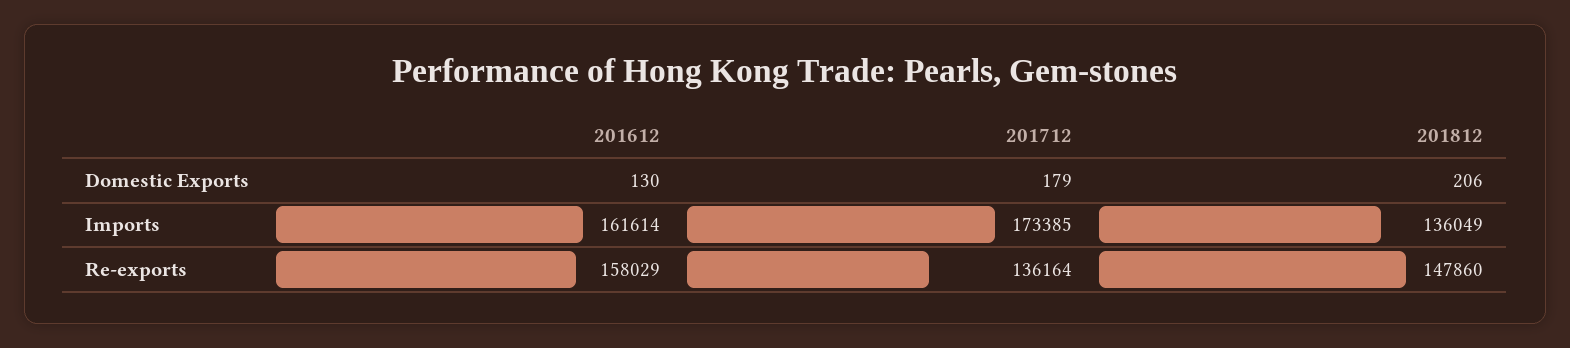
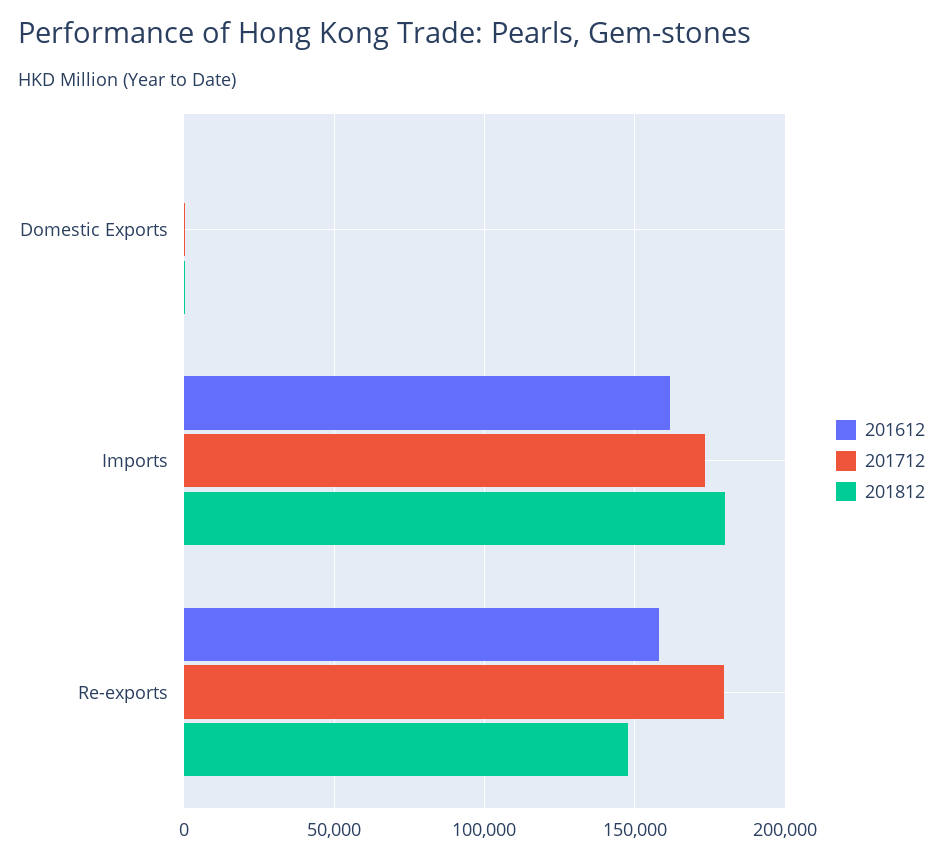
201812, Imports: 136049 -> 180000
201712, Re-exports: 136164 -> 180000

